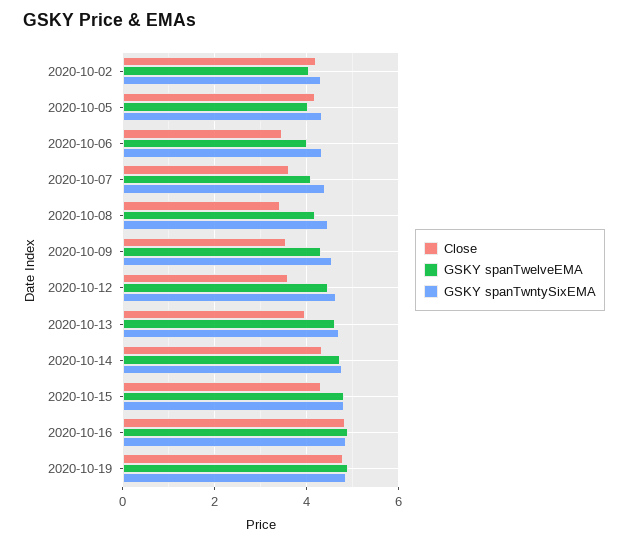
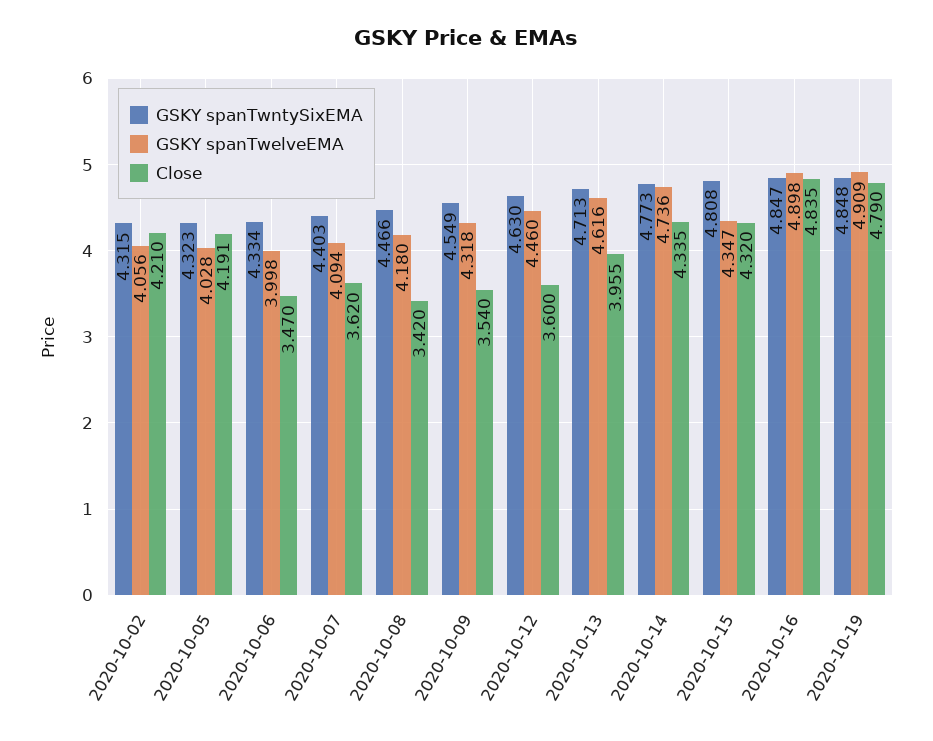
GSKY spanTwelveEMA, 2020-10-15: 4.8 -> 4.347

